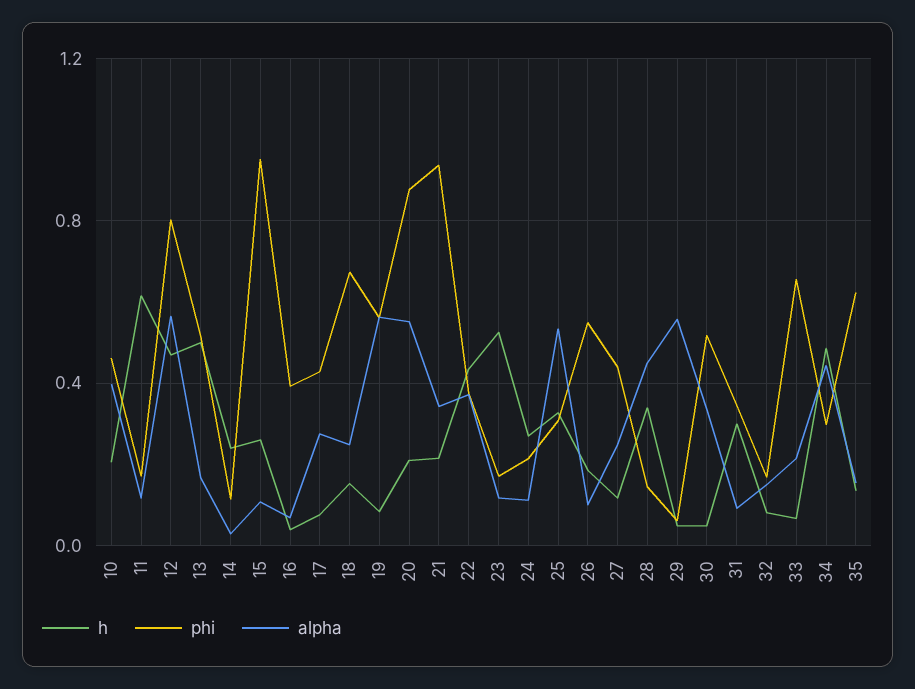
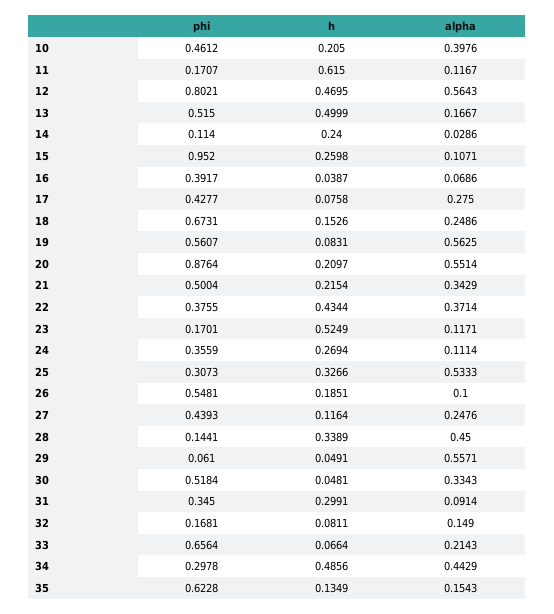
phi, 21: 0.95 -> 0.5004
phi, 24: 0.2 -> 0.3559

